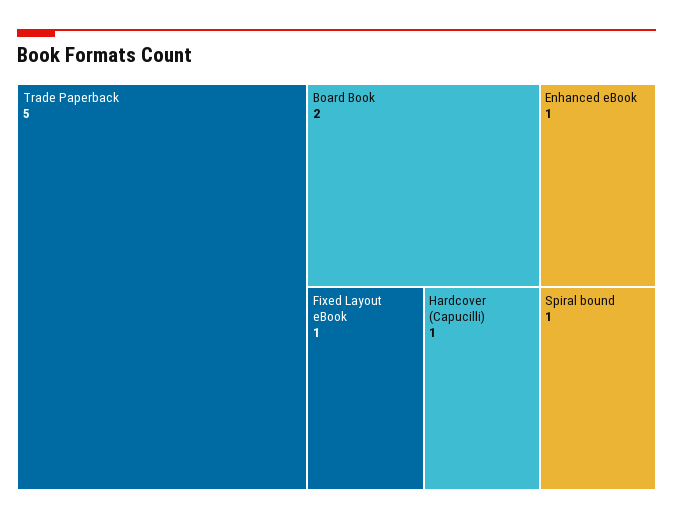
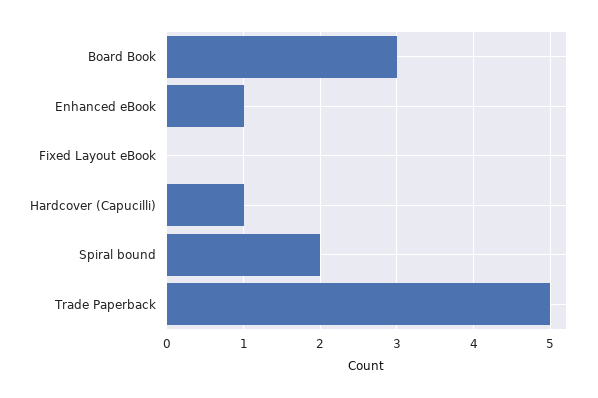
Board Book: 2 -> 3
Fixed Layout eBook: 1 -> 0
Spiral bound: 1 -> 2

